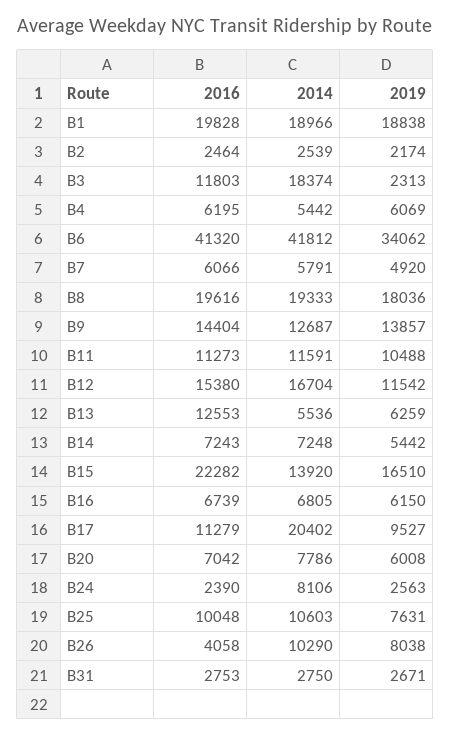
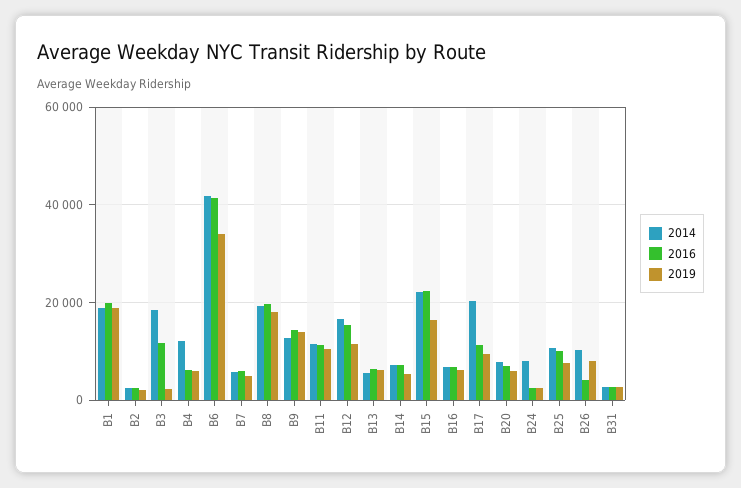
2014, B4: 5442 -> 12000
2016, B13: 12553 -> 6000
2014, B15: 13920 -> 22000

